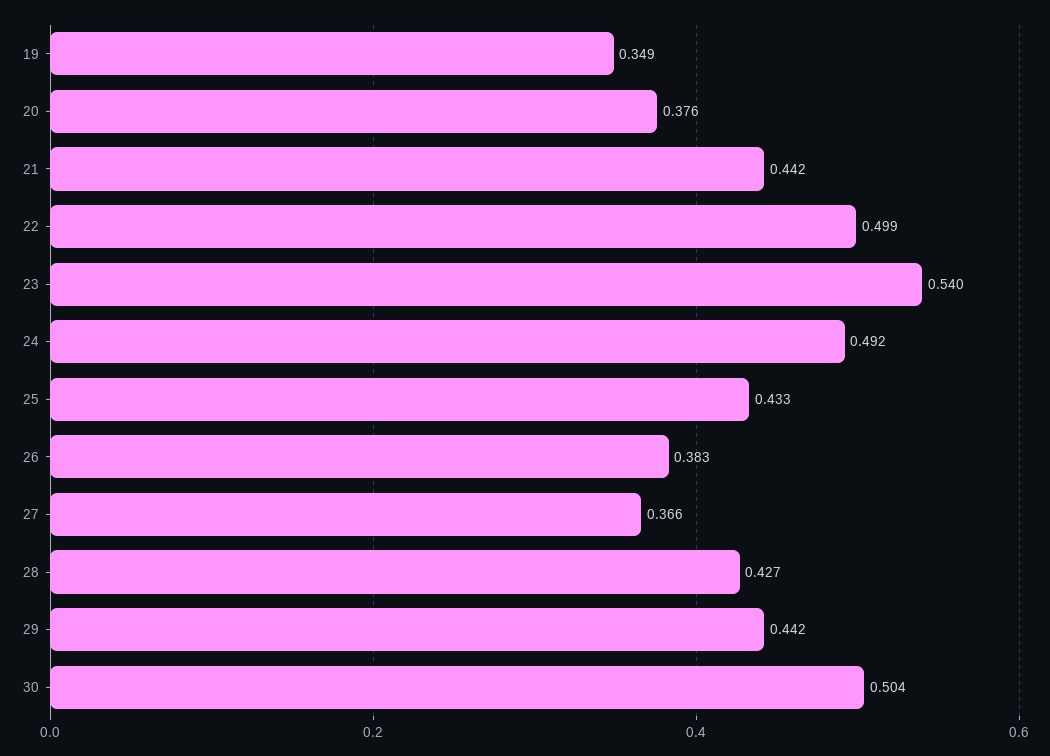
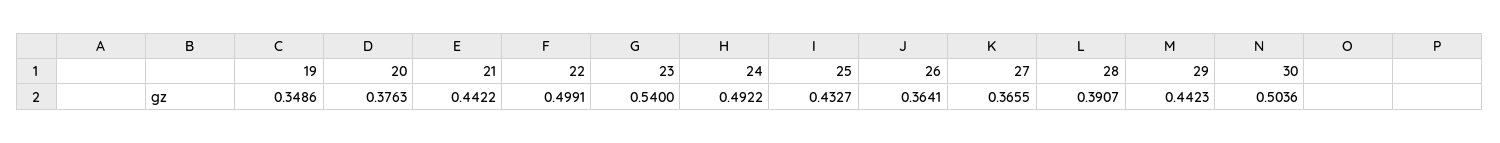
26: 0.383 -> 0.3641
28: 0.427 -> 0.3907

